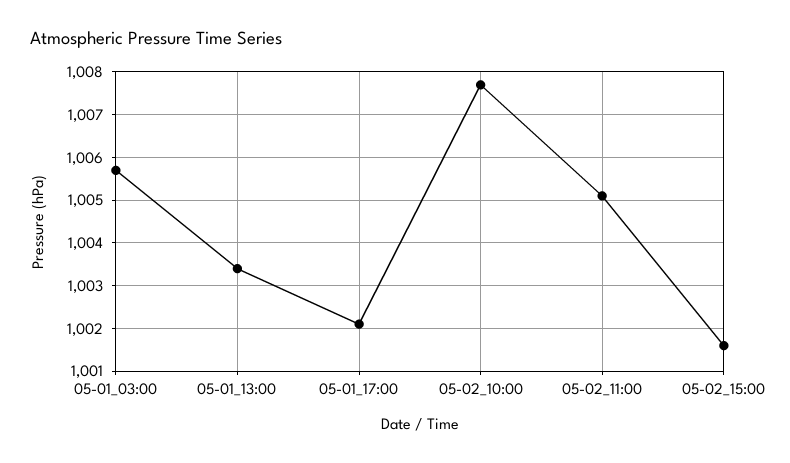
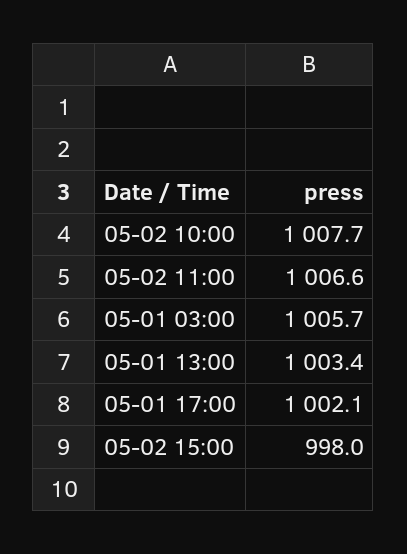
05-02_11:00: 1005 -> 1006.6
05-02_15:00: 1001.5 -> 998

